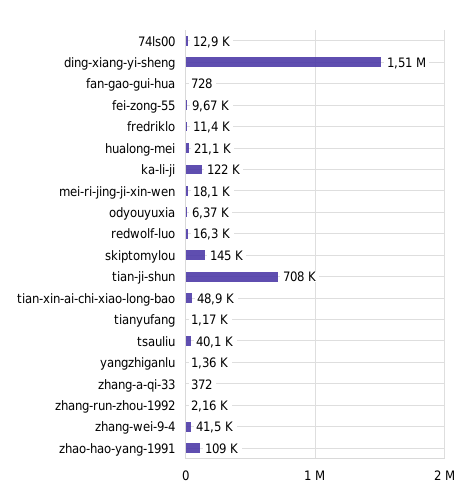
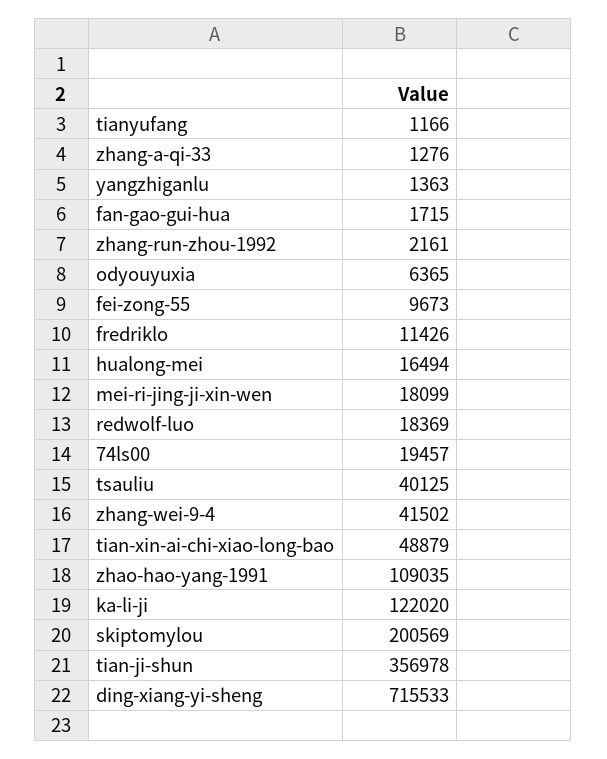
74ls00: 12900 -> 19457
ding-xiang-yi-sheng: 1510000 -> 715533
fan-gao-gui-hua: 728 -> 1715
hualong-mei: 21100 -> 16494
redwolf-luo: 16300 -> 18369
skiptomylou: 145000 -> 200569
tian-ji-shun: 708000 -> 356978
zhang-a-qi-33: 372 -> 1276

